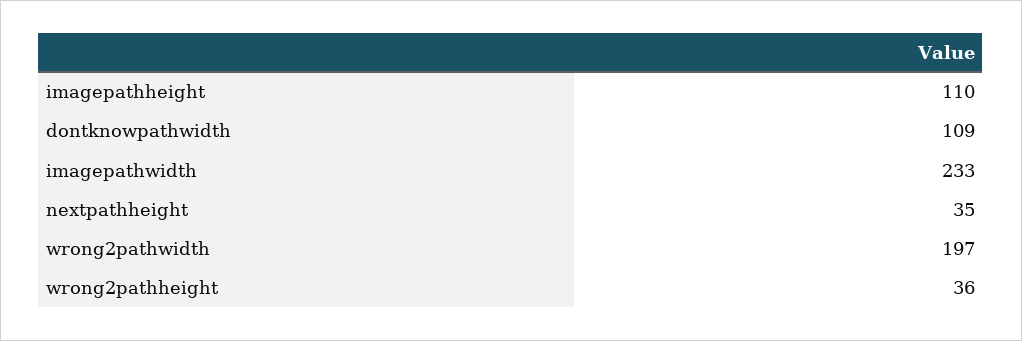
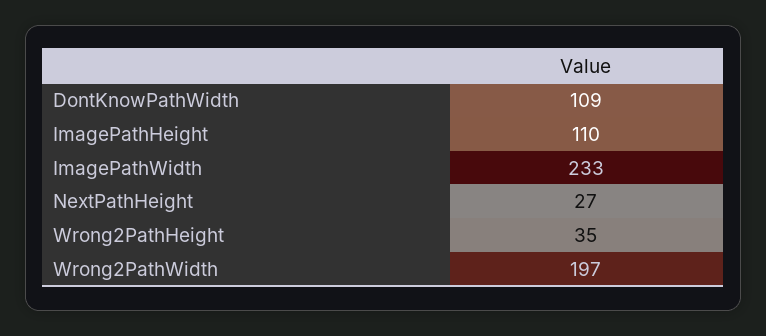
nextpathheight: 35 -> 27
wrong2pathheight: 36 -> 35

